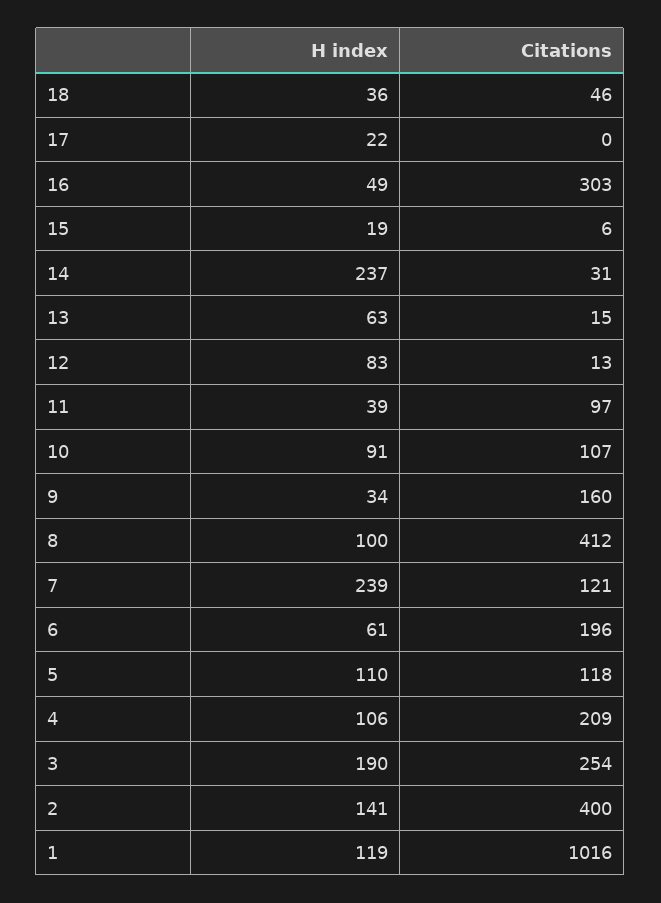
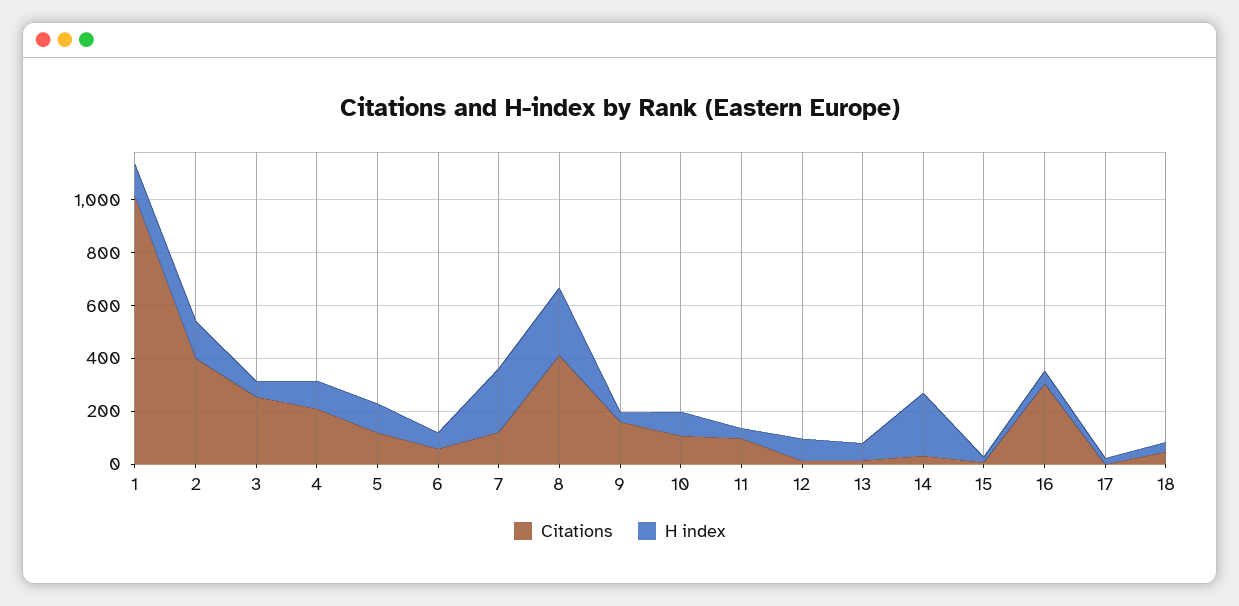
H index, 8: 100 -> 250
Citations, 6: 196 -> 50
H index, 3: 190 -> 50

